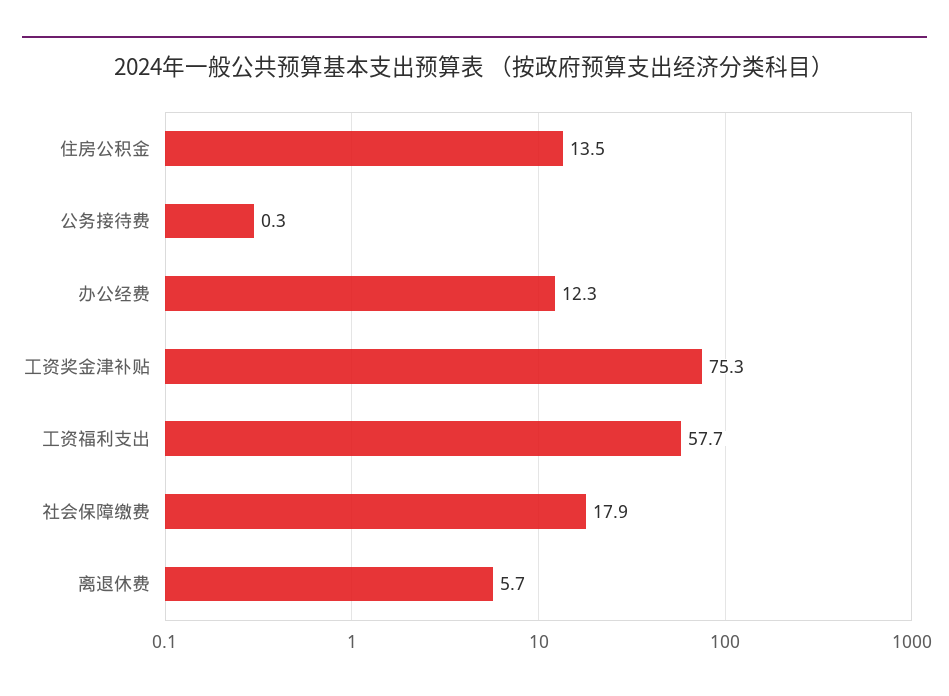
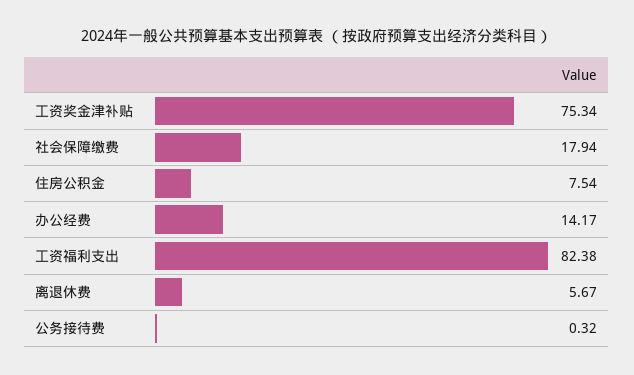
住房公积金: 13.5 -> 7.54
办公经费: 12.3 -> 14.17
工资福利支出: 57.7 -> 82.38

